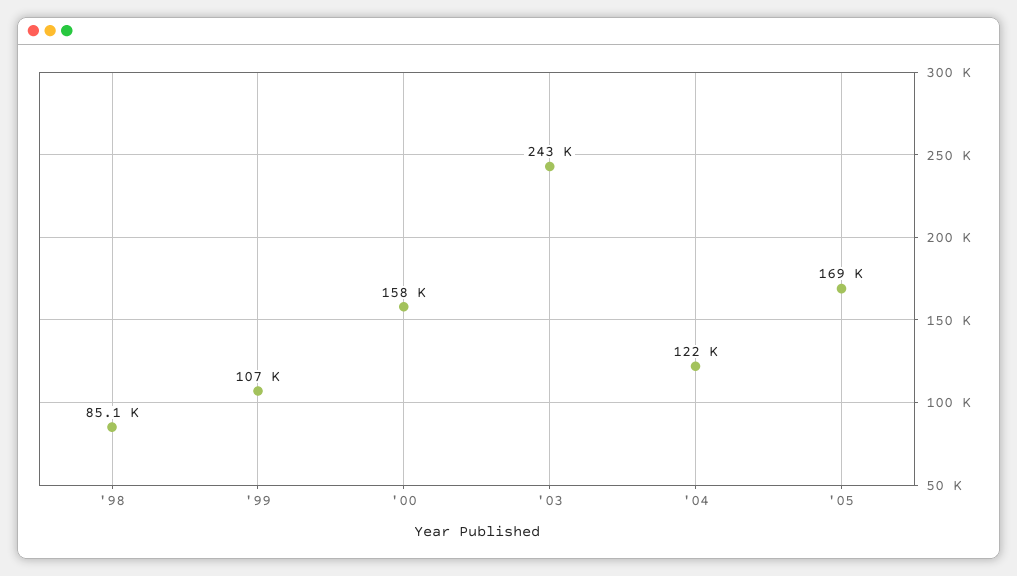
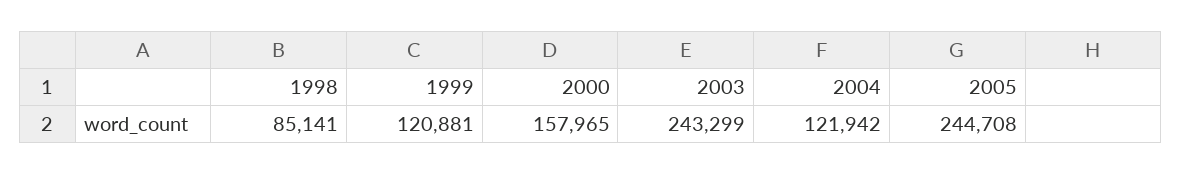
'99: 107000 -> 120881
'05: 169000 -> 244708

